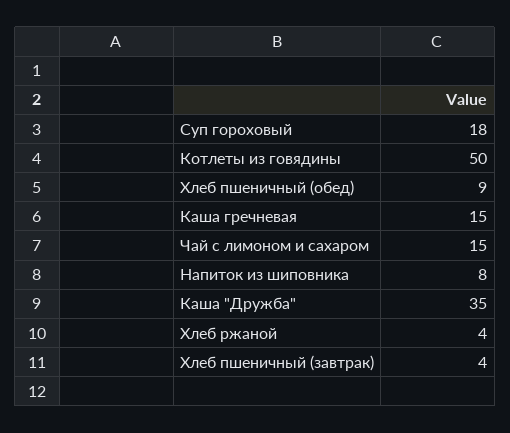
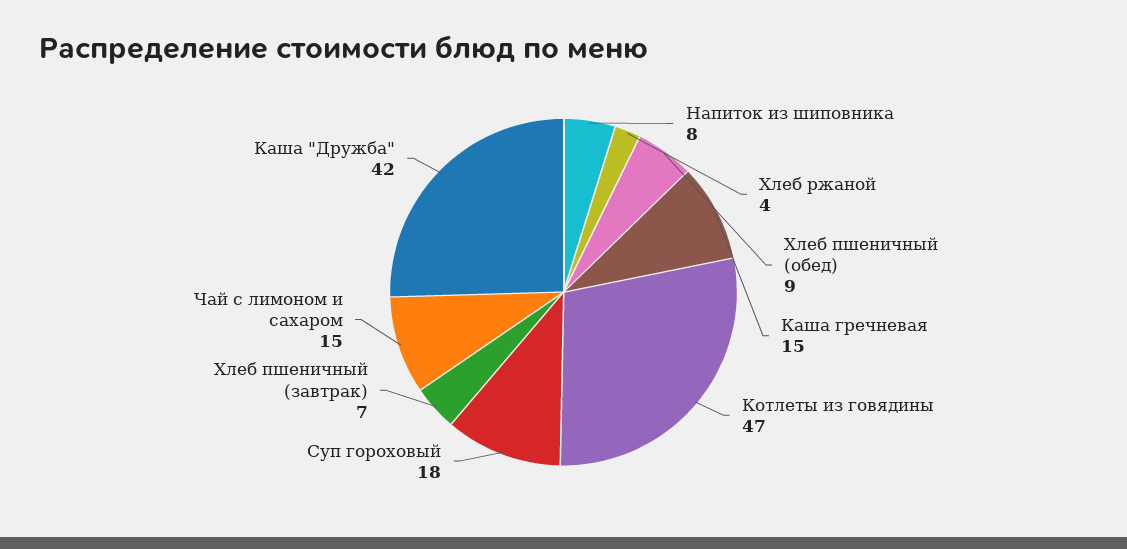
Котлеты из говядины: 50 -> 47
Каша "Дружба": 35 -> 42
Хлеб пшеничный (завтрак): 4 -> 7

